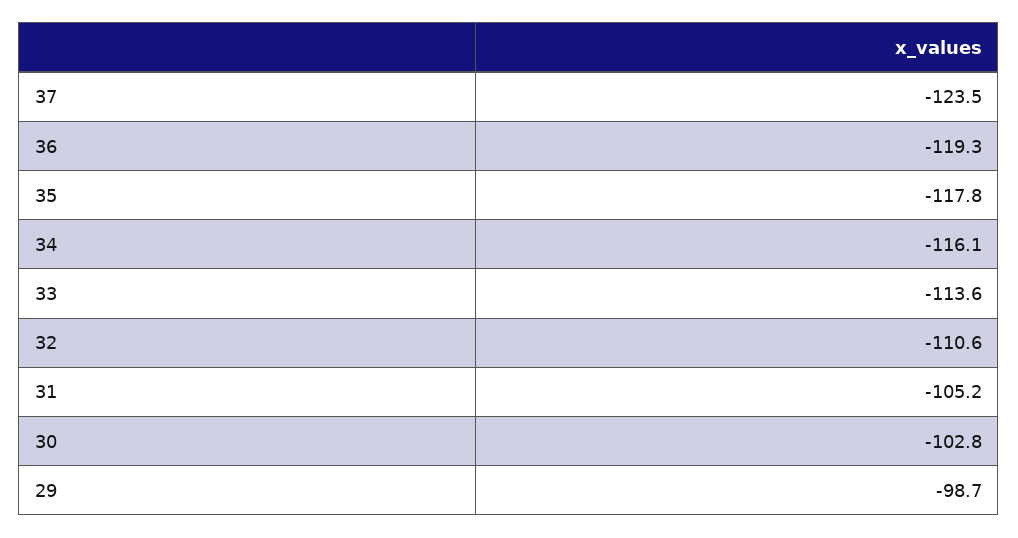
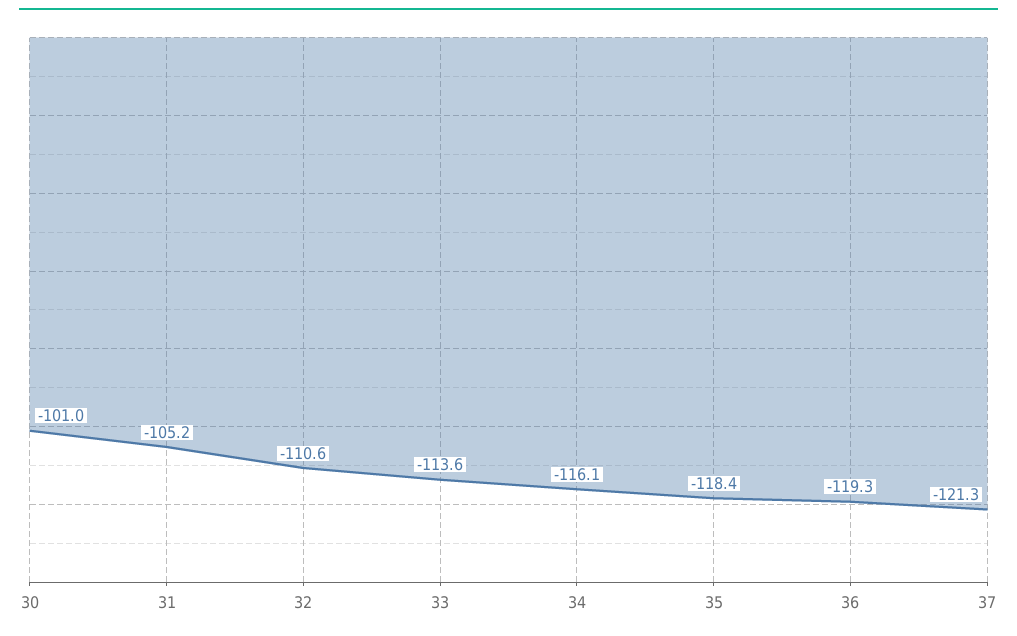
37: -123.5 -> -121.3
35: -117.8 -> -118.4
30: -102.8 -> -101
29: -98.7 -> none

